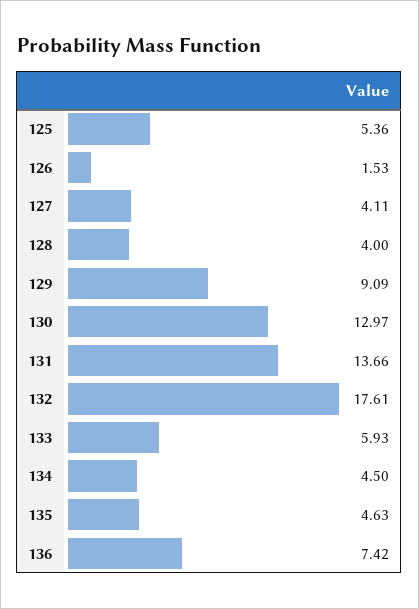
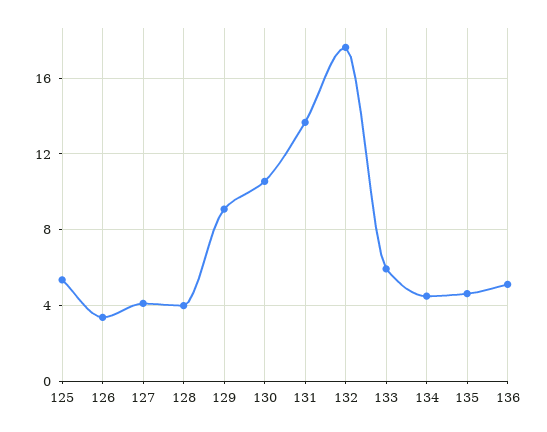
126: 1.53 -> 3.5
130: 12.97 -> 10.5
136: 7.42 -> 5

